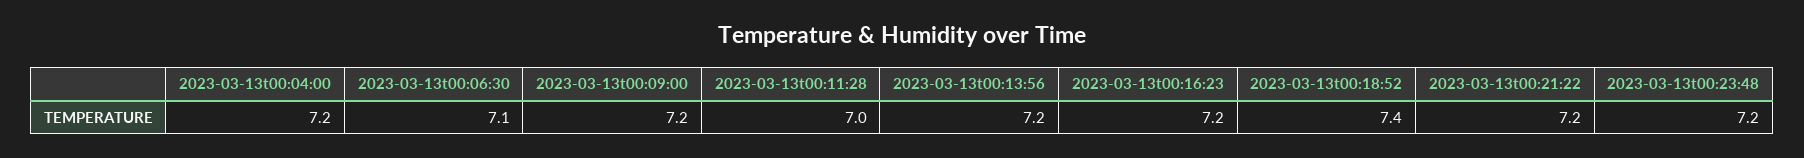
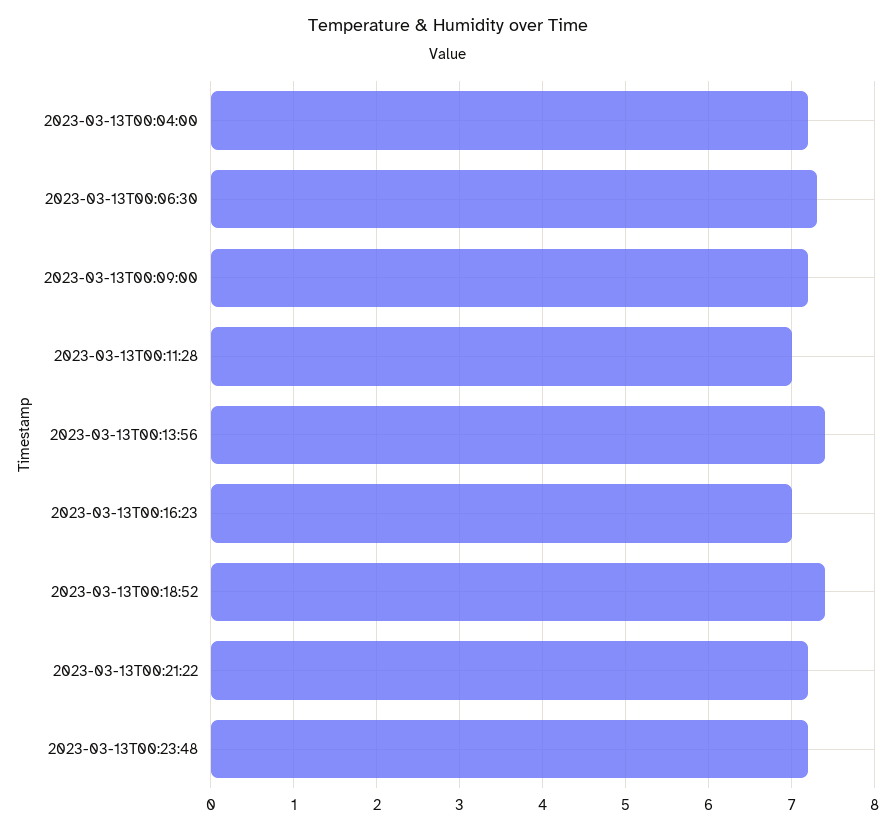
2023-03-13t00:06:30: 7.1 -> 7.3
2023-03-13t00:13:56: 7.2 -> 7.4
2023-03-13t00:16:23: 7.2 -> 7

